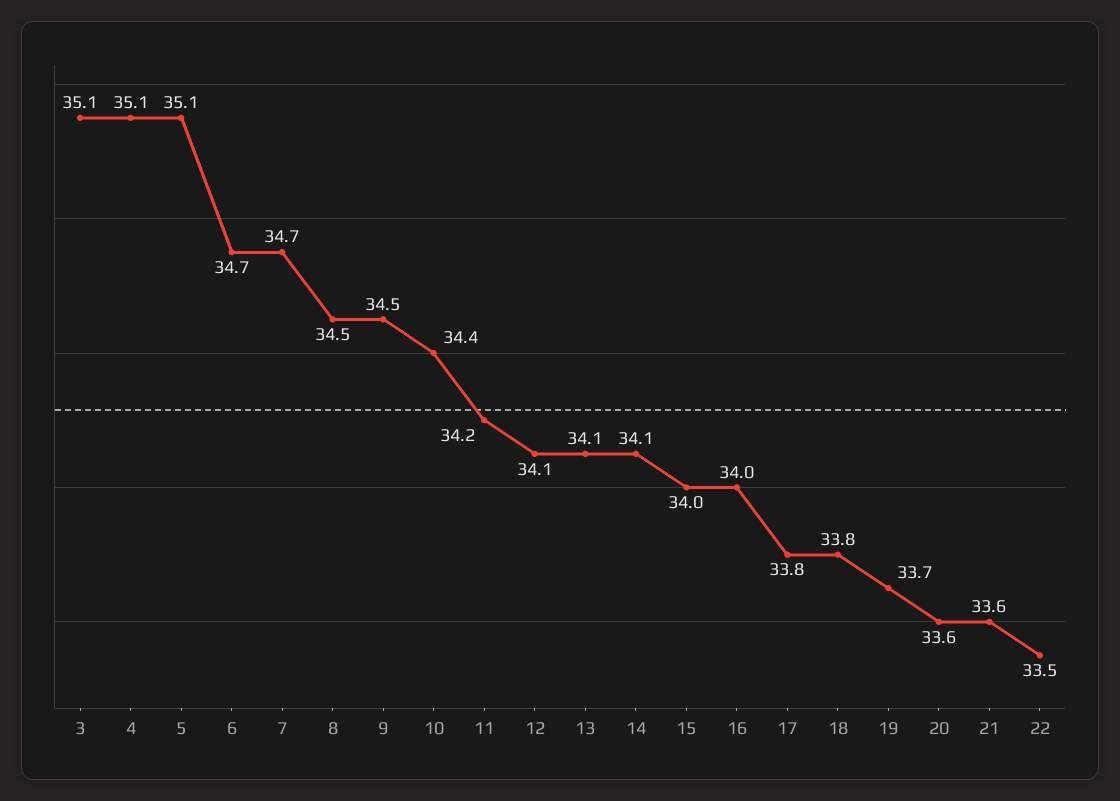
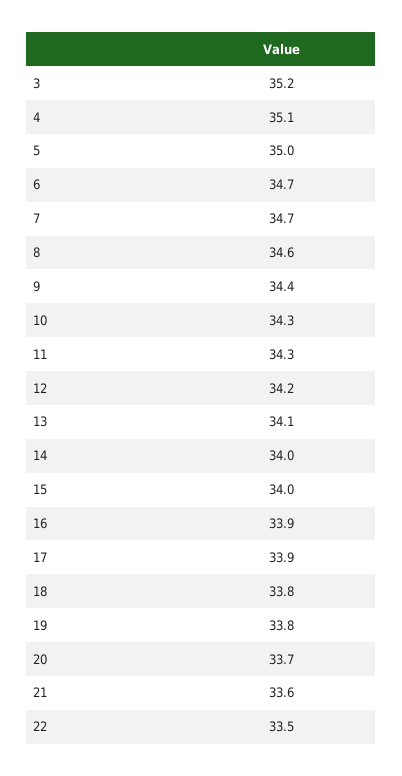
3: 35.1 -> 35.2
5: 35.1 -> 35
8: 34.5 -> 34.6
9: 34.5 -> 34.4
10: 34.4 -> 34.3
11: 34.2 -> 34.3
12: 34.1 -> 34.2
14: 34.1 -> 34
16: 34 -> 33.9
17: 33.8 -> 33.9
19: 33.7 -> 33.8
20: 33.6 -> 33.7

